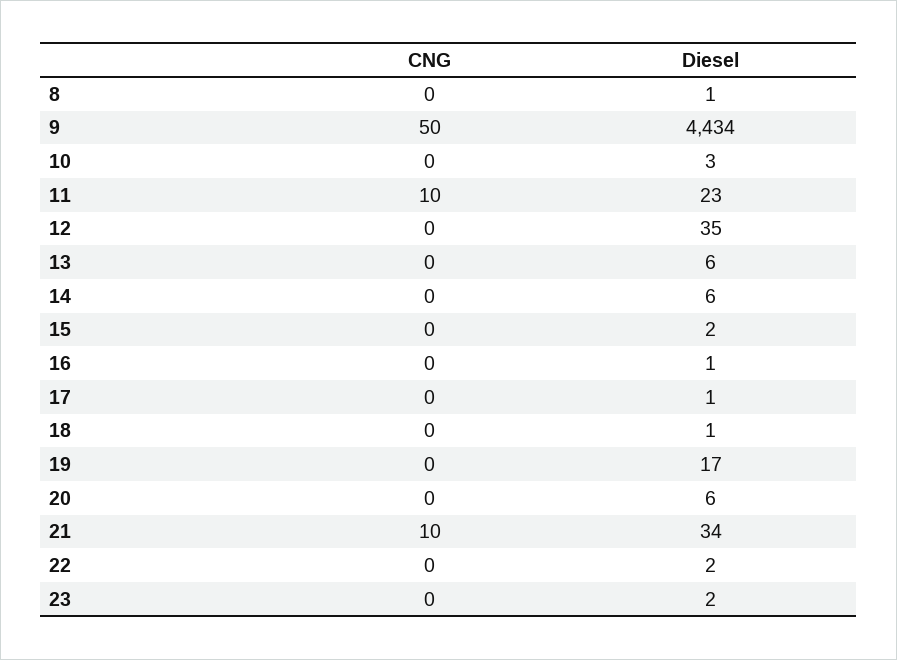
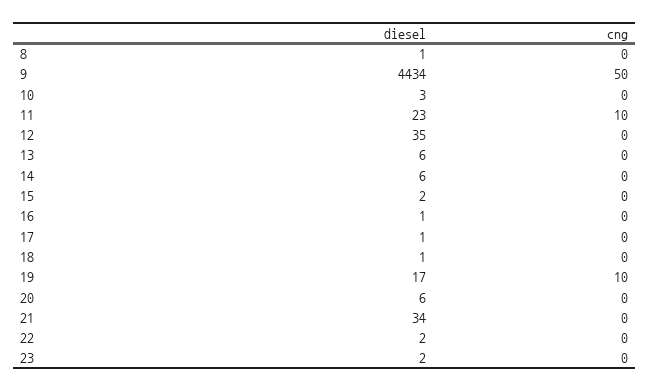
CNG, 19: 0 -> 10
CNG, 21: 10 -> 0

